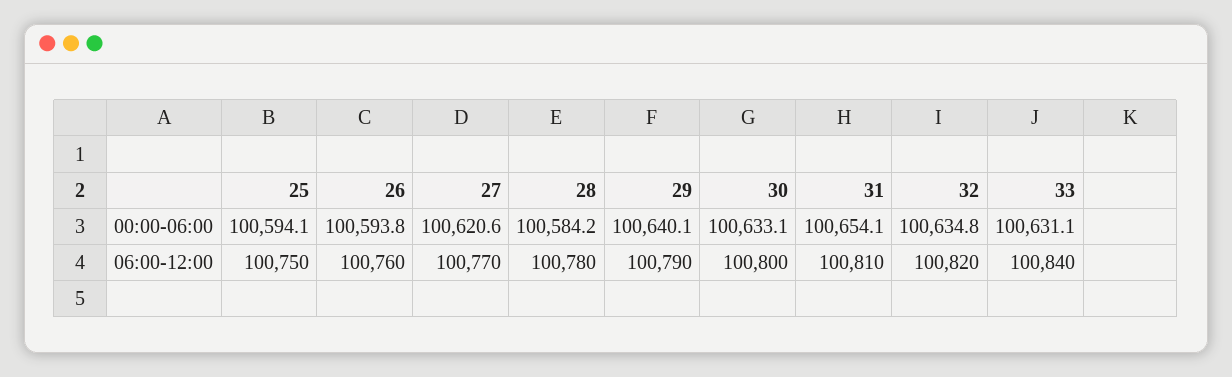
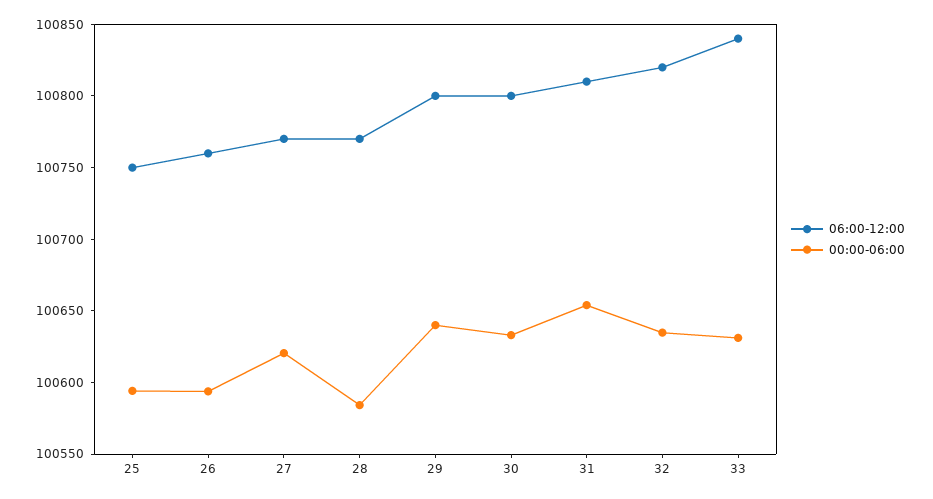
06:00-12:00, 28: 100780 -> 100770
06:00-12:00, 29: 100790 -> 100800

